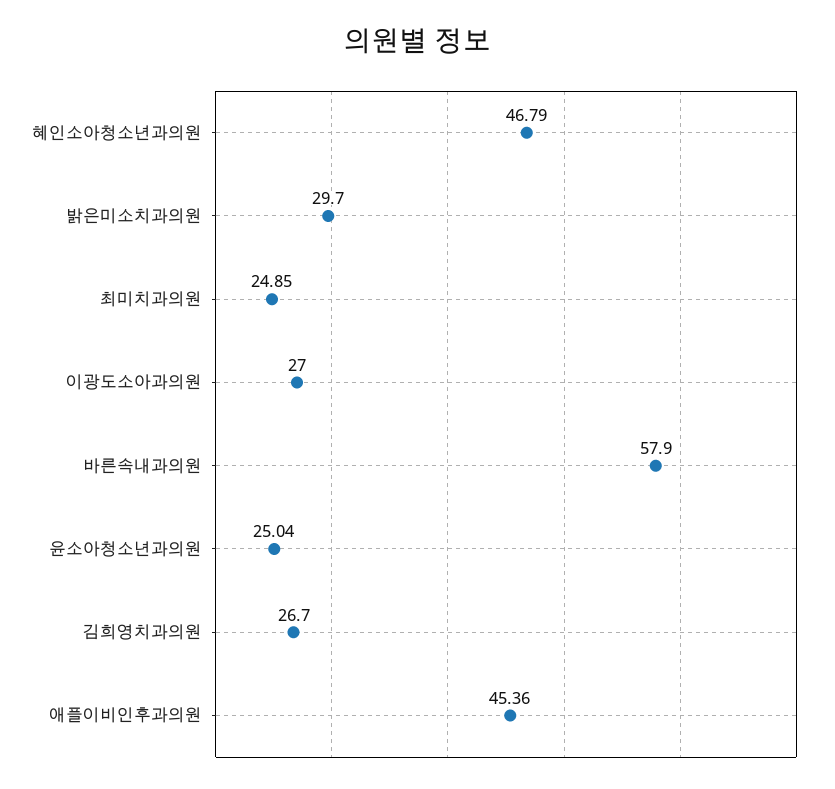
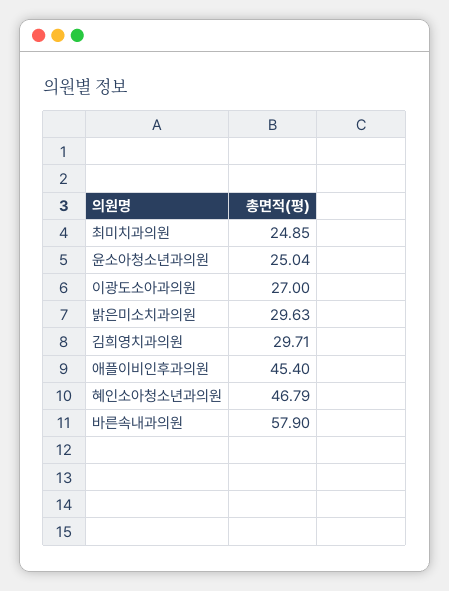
밝은미소치과의원: 29.7 -> 29.63
김희영치과의원: 26.7 -> 29.71
애플이비인후과의원: 45.36 -> 45.4

